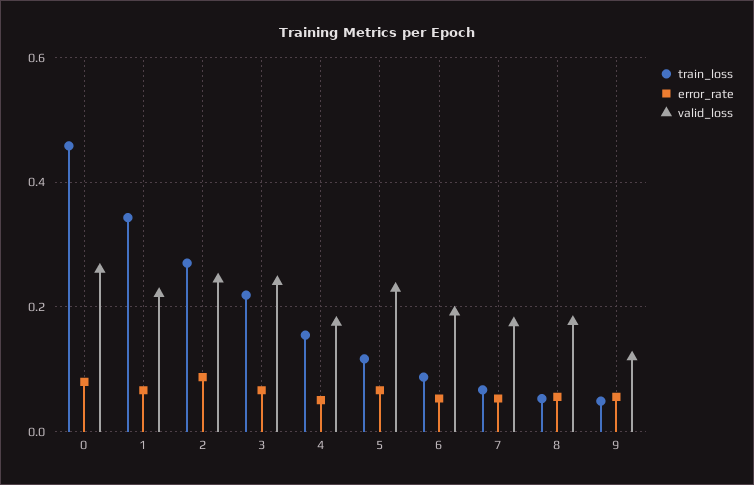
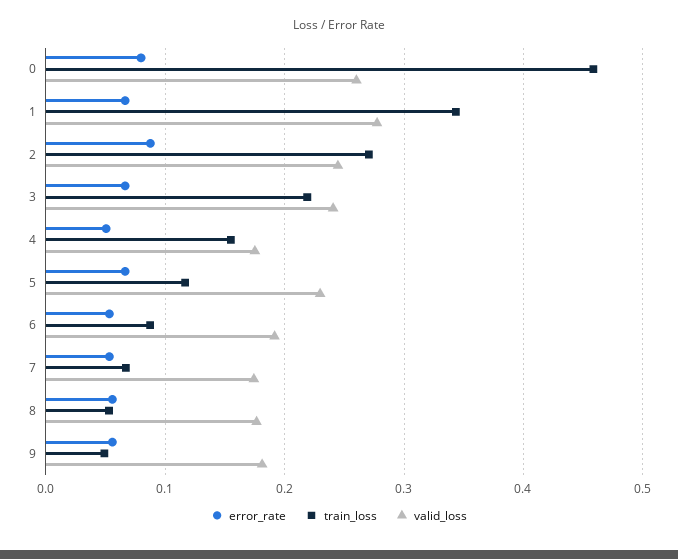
valid_loss, 1: 0.22 -> 0.28
valid_loss, 9: 0.12 -> 0.18

